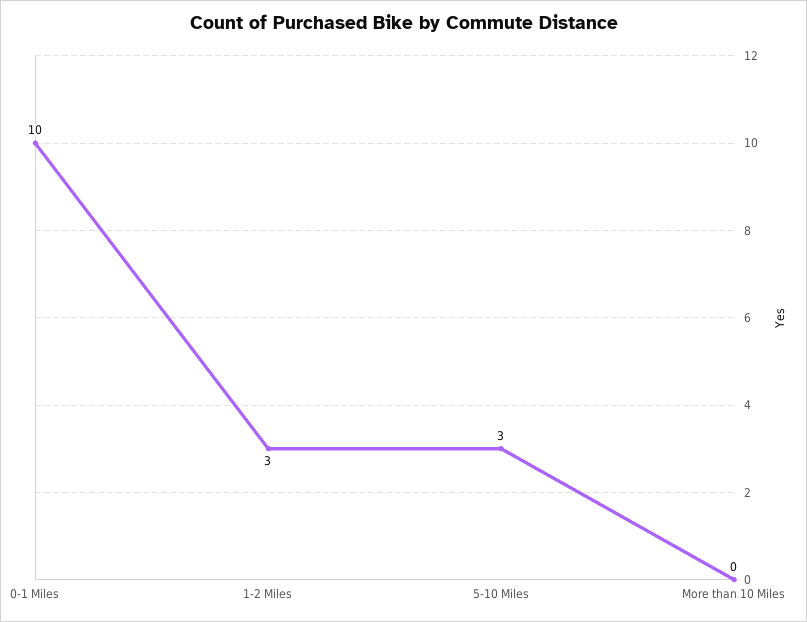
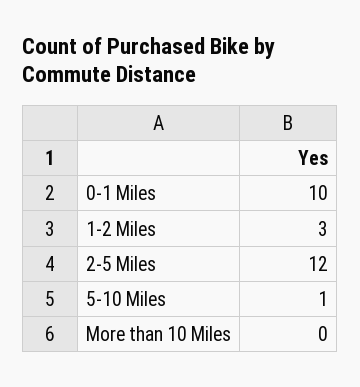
5-10 Miles: 3 -> 1
2-5 Miles: none -> 12

